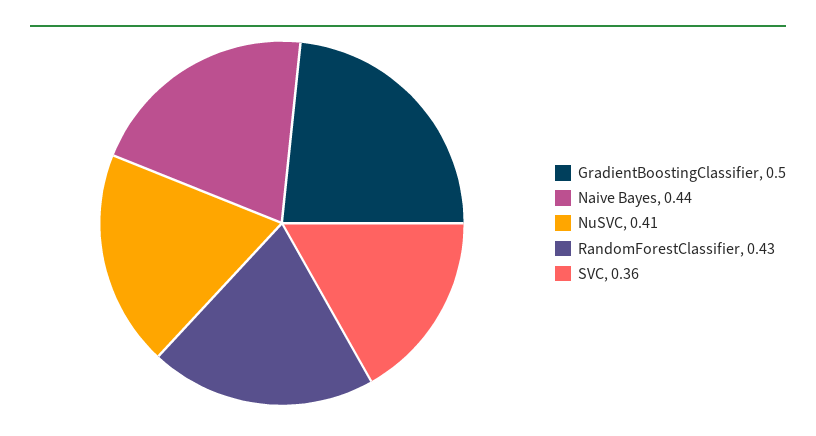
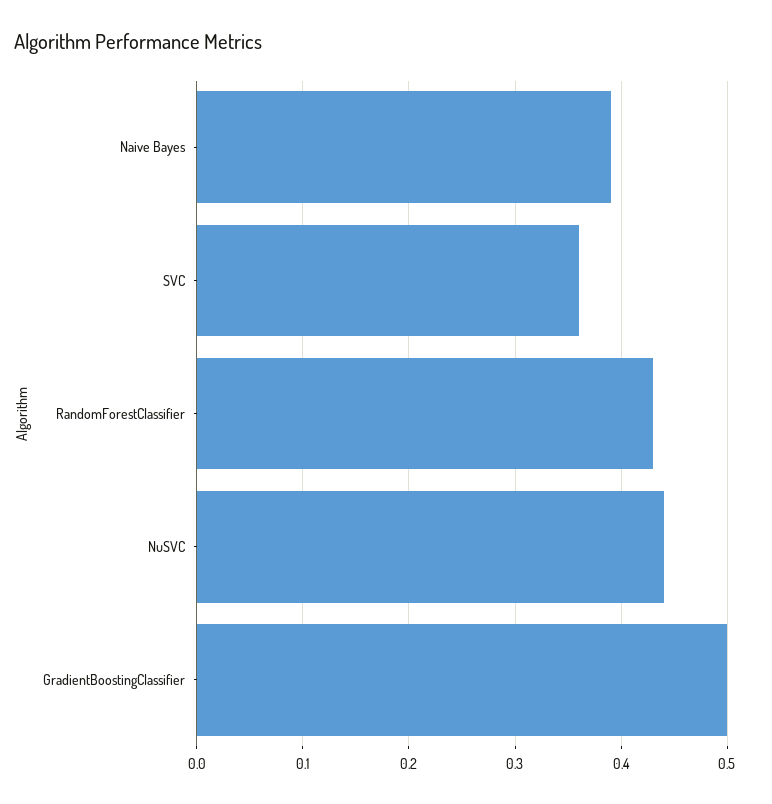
Naive Bayes: 0.44 -> 0.39
NuSVC: 0.41 -> 0.44

